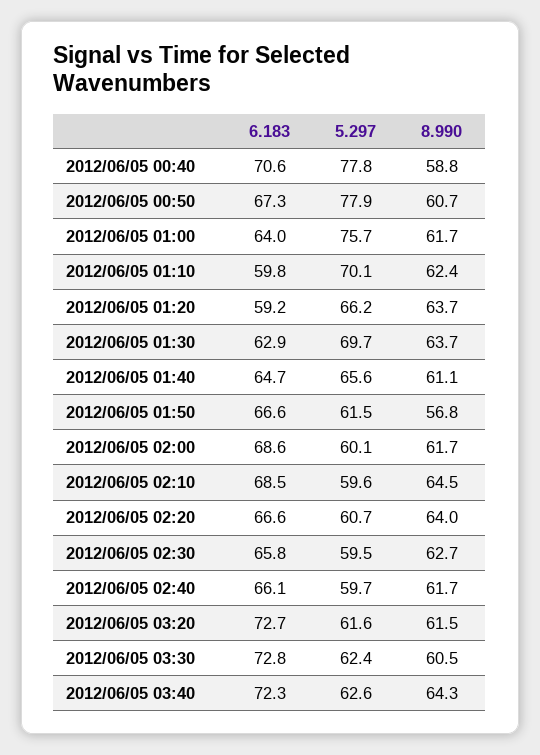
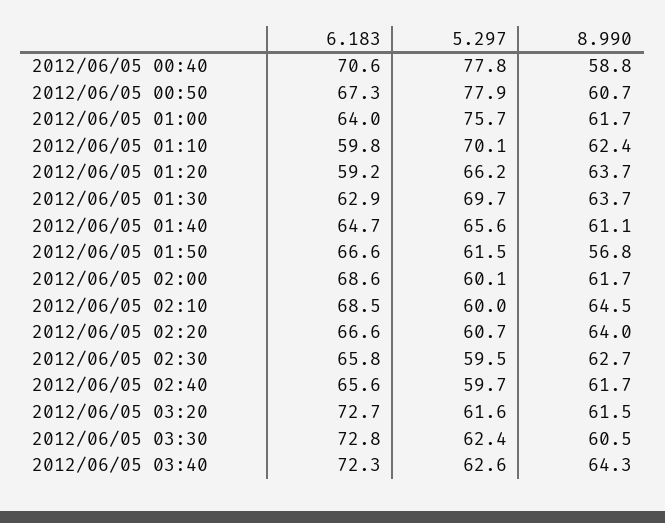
5.297, 2012/06/05 02:10: 59.6 -> 60
6.183, 2012/06/05 02:40: 66.1 -> 65.6

